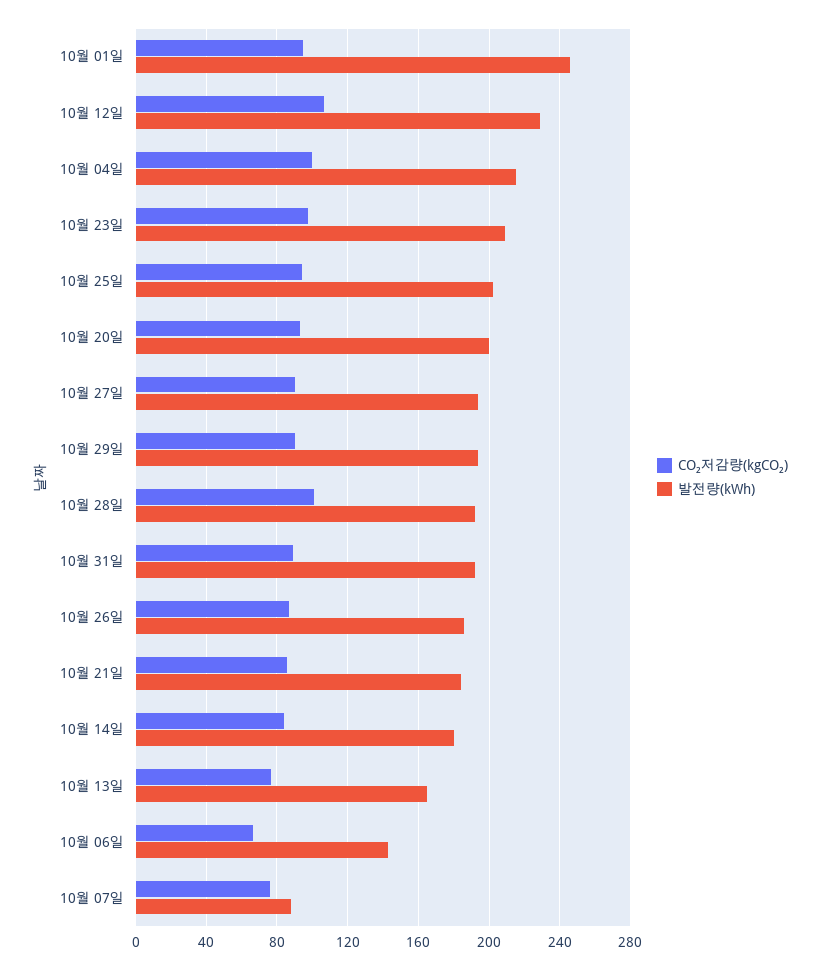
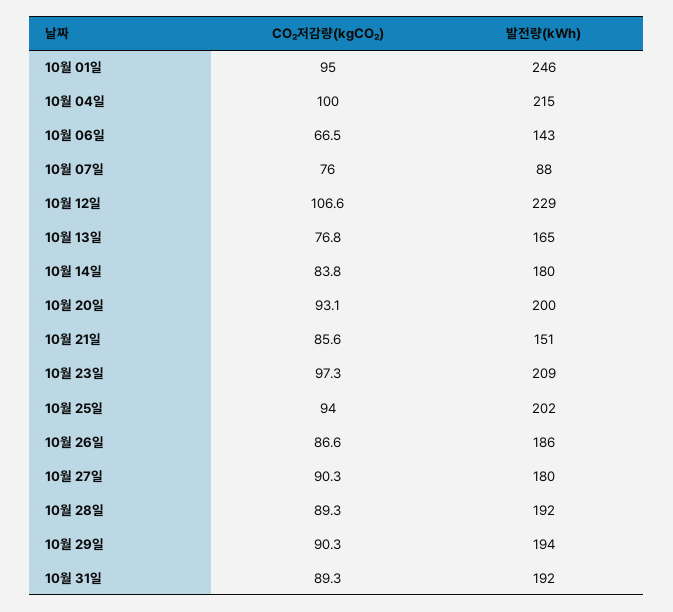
발전량(kWh), 10월 27일: 195 -> 180
CO₂저감량(kgCO₂), 10월 28일: 100 -> 89.3
발전량(kWh), 10월 21일: 185 -> 151

